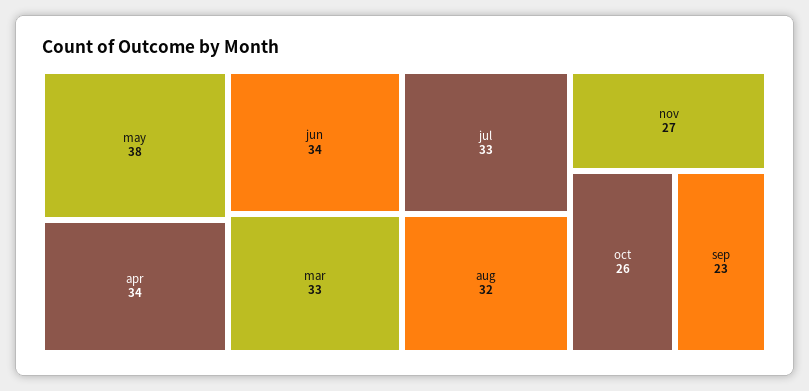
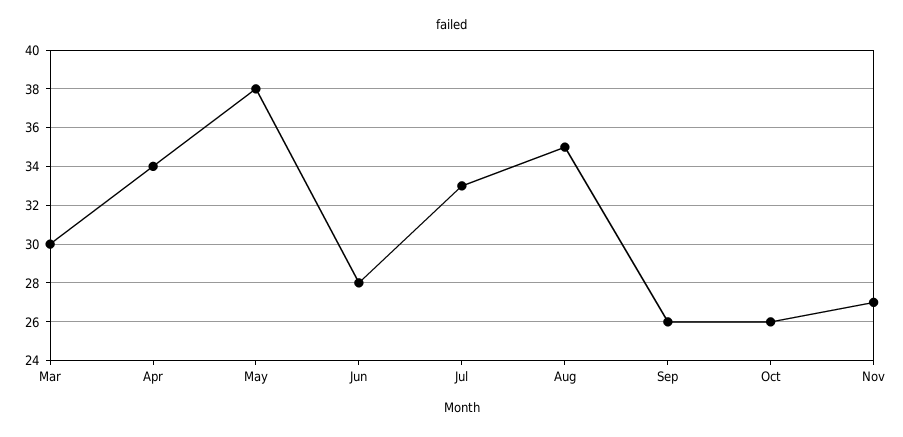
jun: 34 -> 28
mar: 33 -> 30
aug: 32 -> 35
sep: 23 -> 26

